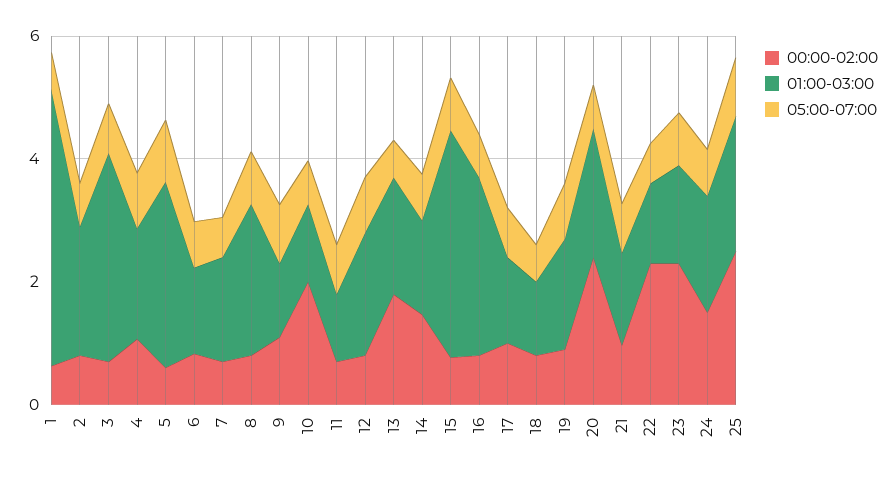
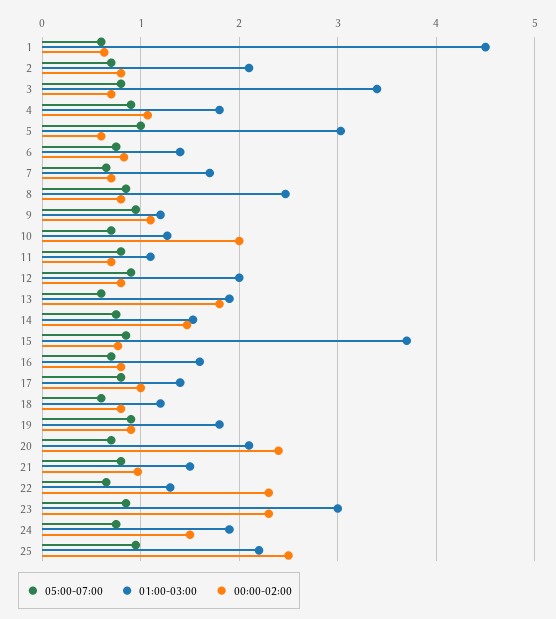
01:00-03:00, 16: 3 -> 1.6
01:00-03:00, 23: 1.5 -> 3

